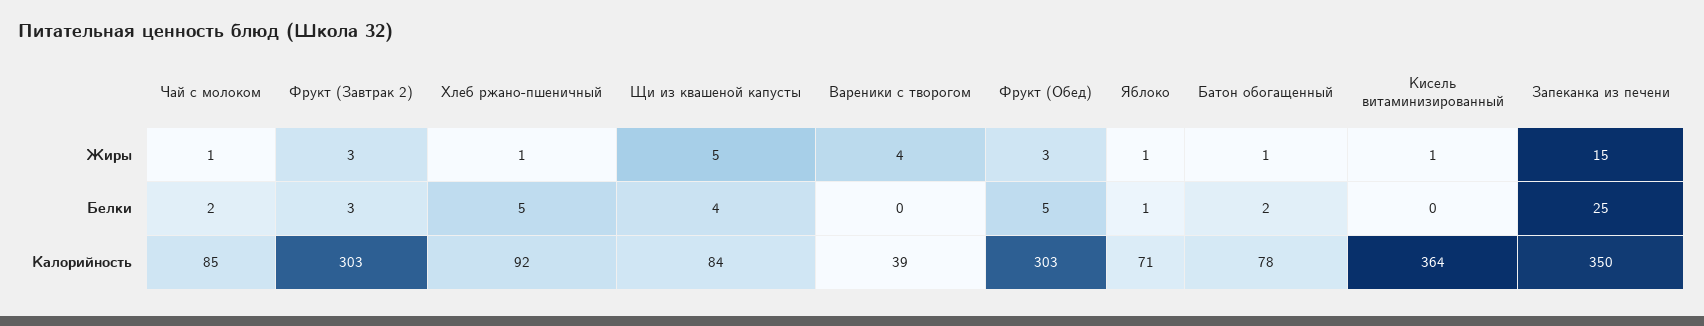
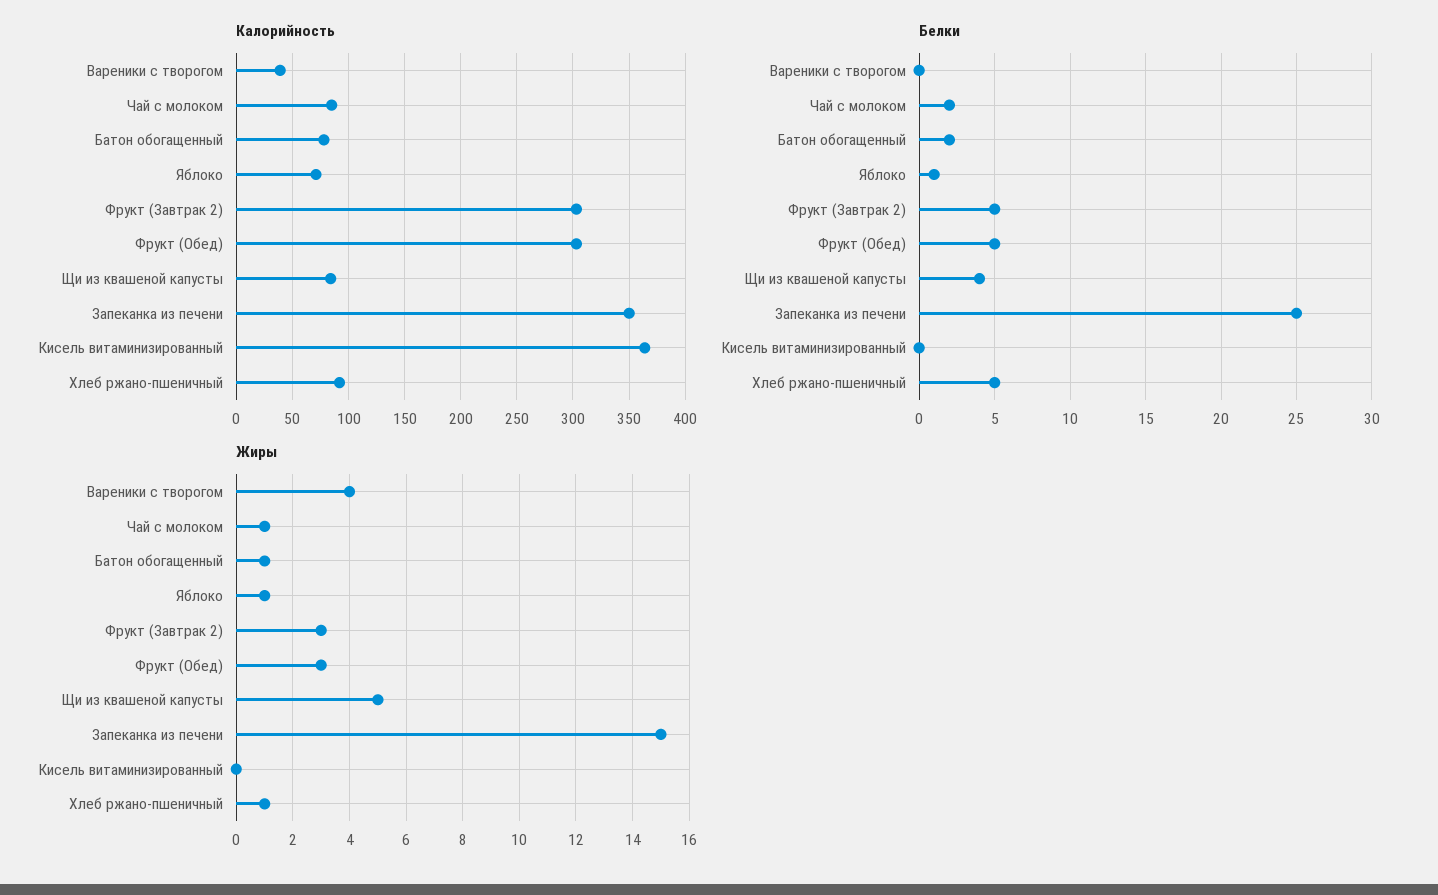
Жиры, Кисель витаминизированный: 1 -> 0
Белки, Фрукт (Завтрак 2): 3 -> 5

